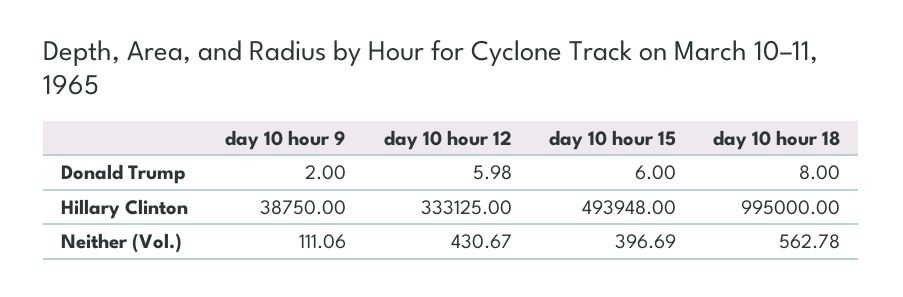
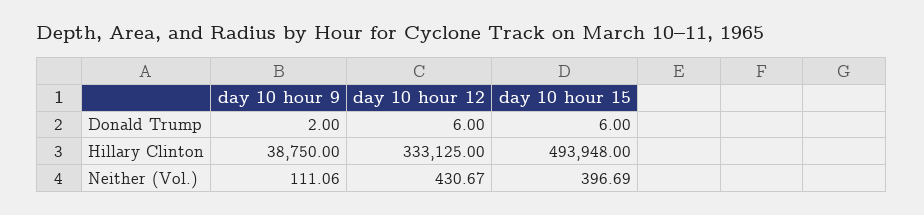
day 10 hour 12, Donald Trump: 5.98 -> 6
day 10 hour 18, Donald Trump: 8 -> none
day 10 hour 18, Hillary Clinton: 995000 -> none
day 10 hour 18, Neither (Vol.): 562.78 -> none

